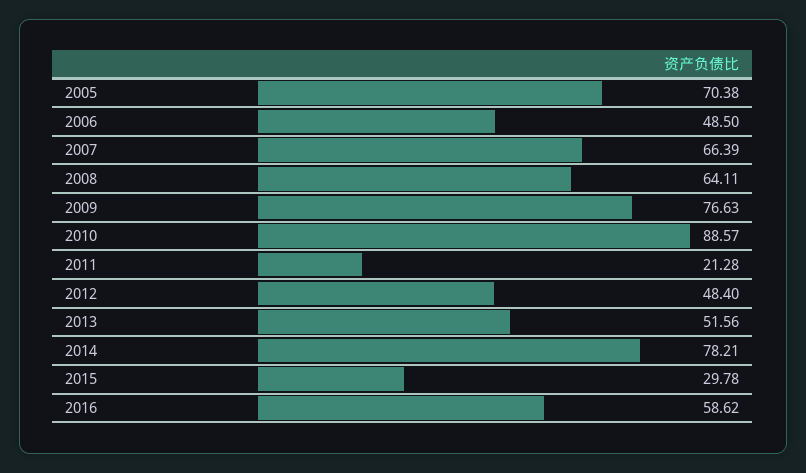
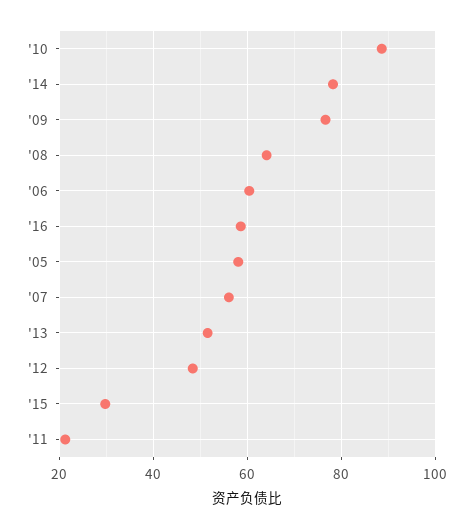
2005: 70.38 -> 58
2006: 48.5 -> 60
2007: 66.39 -> 56

